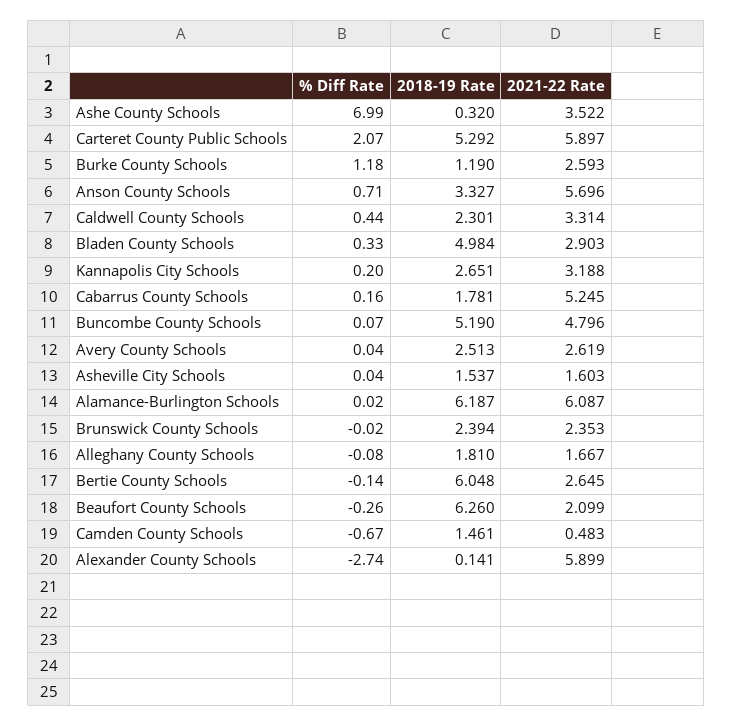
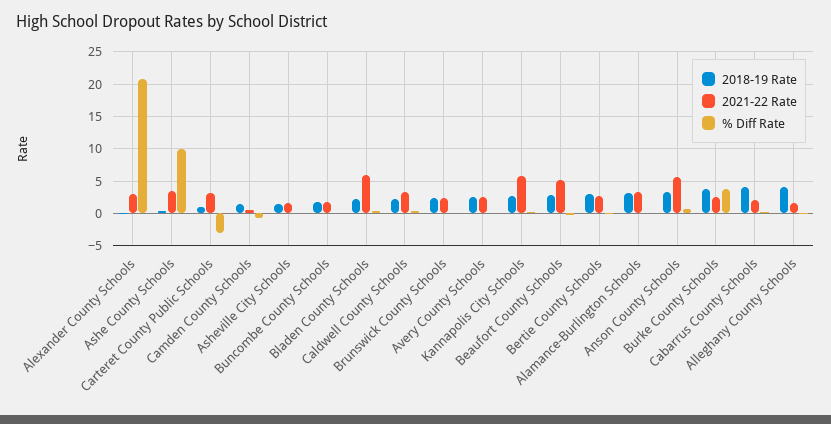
% Diff Rate, Ashe County Schools: 6.99 -> 10
% Diff Rate, Carteret County Public Schools: 2.07 -> -3
2018-19 Rate, Carteret County Public Schools: 5.292 -> 1
2021-22 Rate, Carteret County Public Schools: 5.897 -> 3
% Diff Rate, Burke County Schools: 1.18 -> 4
2018-19 Rate, Burke County Schools: 1.19 -> 4
2018-19 Rate, Bladen County Schools: 4.984 -> 2
2021-22 Rate, Bladen County Schools: 2.903 -> 6
2021-22 Rate, Kannapolis City Schools: 3.188 -> 6
2018-19 Rate, Cabarrus County Schools: 1.781 -> 4
2021-22 Rate, Cabarrus County Schools: 5.245 -> 2
2018-19 Rate, Buncombe County Schools: 5.19 -> 2
2021-22 Rate, Buncombe County Schools: 4.796 -> 2
2018-19 Rate, Alamance-Burlington Schools: 6.187 -> 3
2021-22 Rate, Alamance-Burlington Schools: 6.087 -> 3
2018-19 Rate, Alleghany County Schools: 1.81 -> 4
2018-19 Rate, Bertie County Schools: 6.048 -> 3
2018-19 Rate, Beaufort County Schools: 6.26 -> 3
2021-22 Rate, Beaufort County Schools: 2.099 -> 5
% Diff Rate, Alexander County Schools: -2.74 -> 21
2021-22 Rate, Alexander County Schools: 5.899 -> 3

